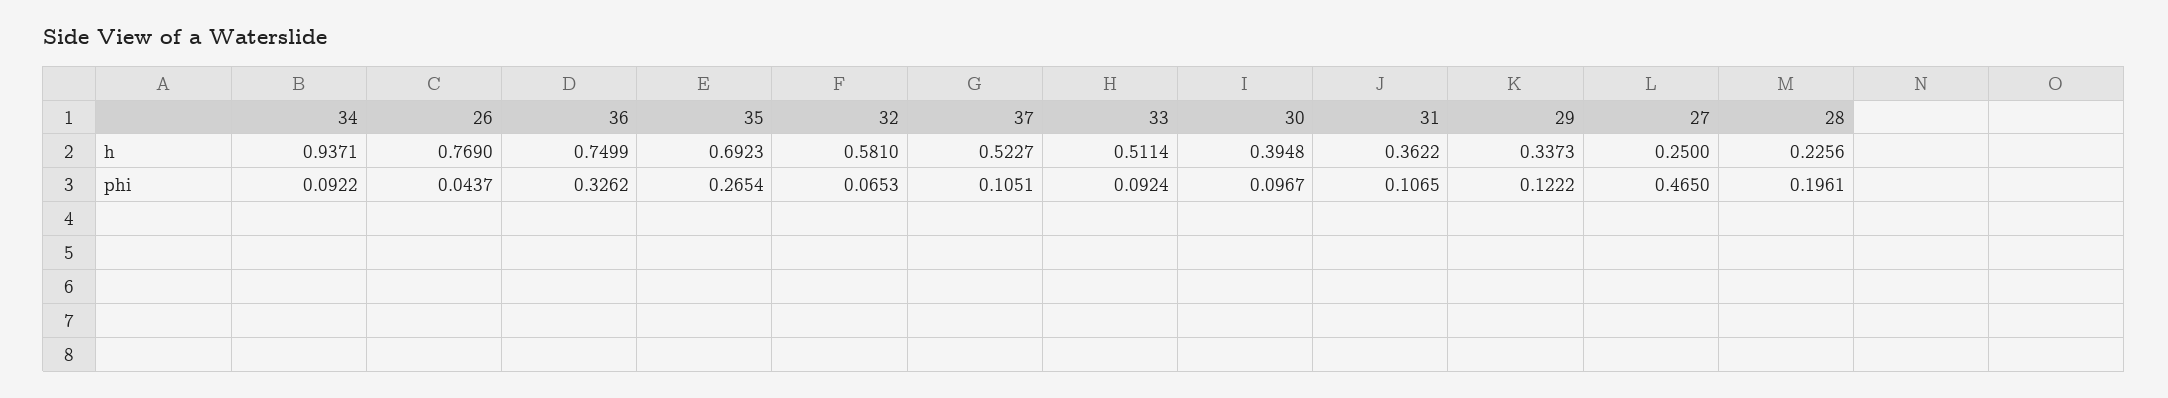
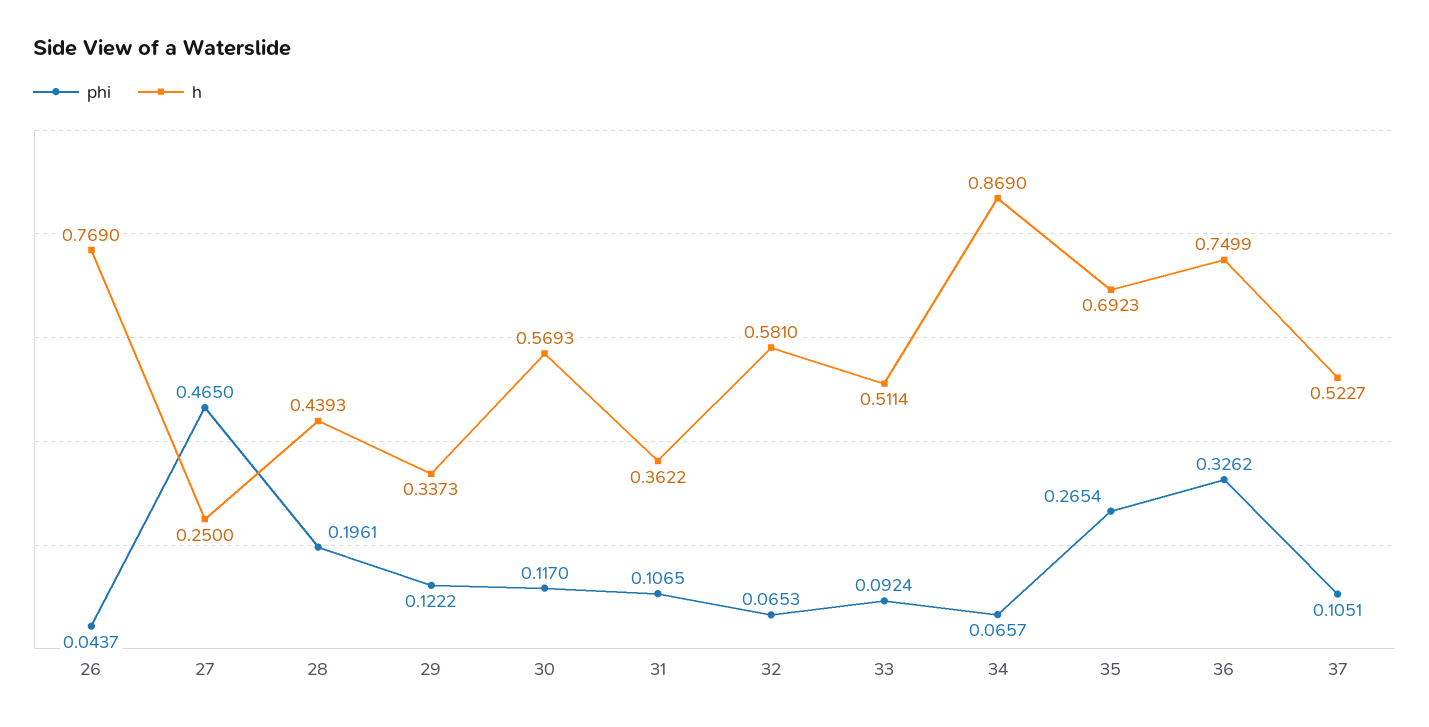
h, 34: 0.9371 -> 0.869
h, 30: 0.3948 -> 0.5693
h, 28: 0.2256 -> 0.4393
phi, 34: 0.0922 -> 0.0657
phi, 30: 0.0967 -> 0.117

